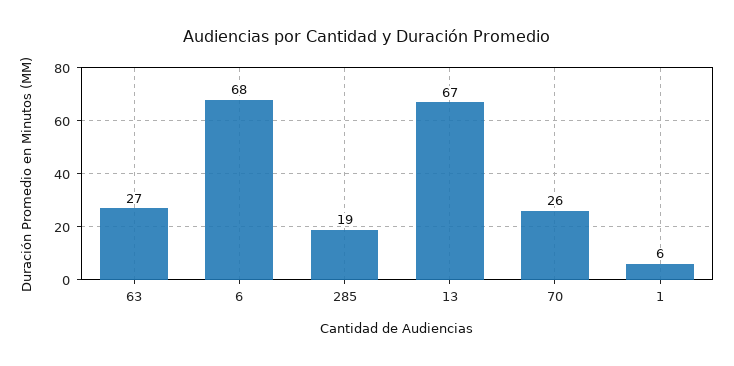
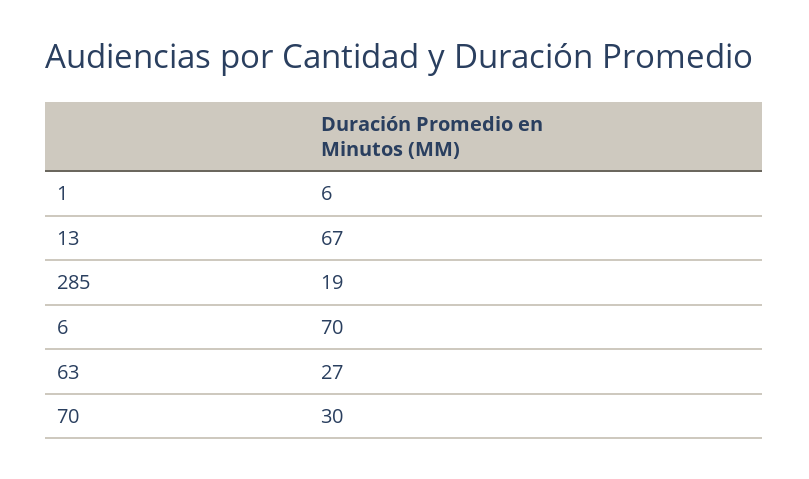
6: 68 -> 70
70: 26 -> 30

